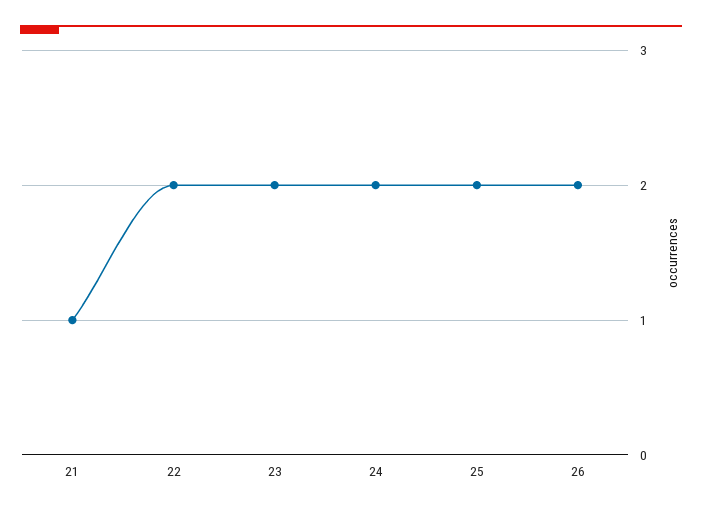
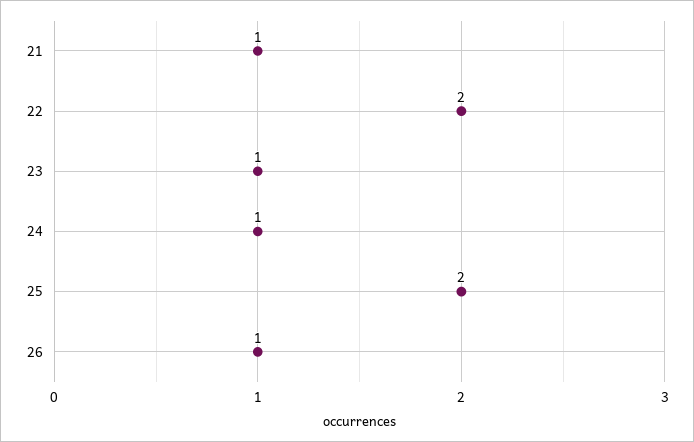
23: 2 -> 1
24: 2 -> 1
26: 2 -> 1

